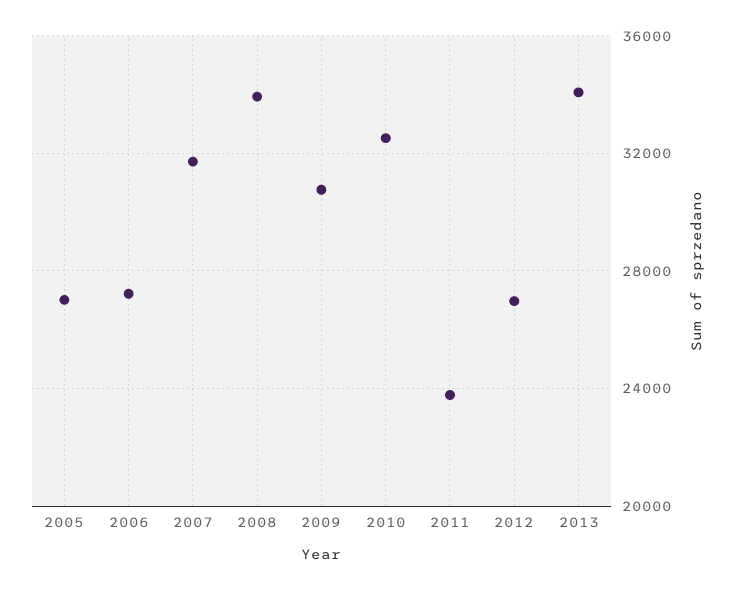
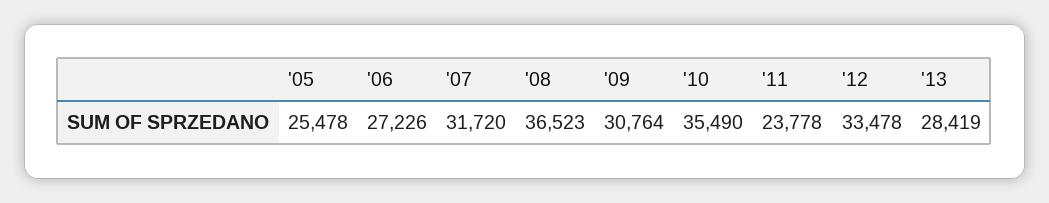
2005: 27000 -> 25478
2008: 34000 -> 36523
2010: 32500 -> 35490
2012: 27000 -> 33478
2013: 34000 -> 28419

